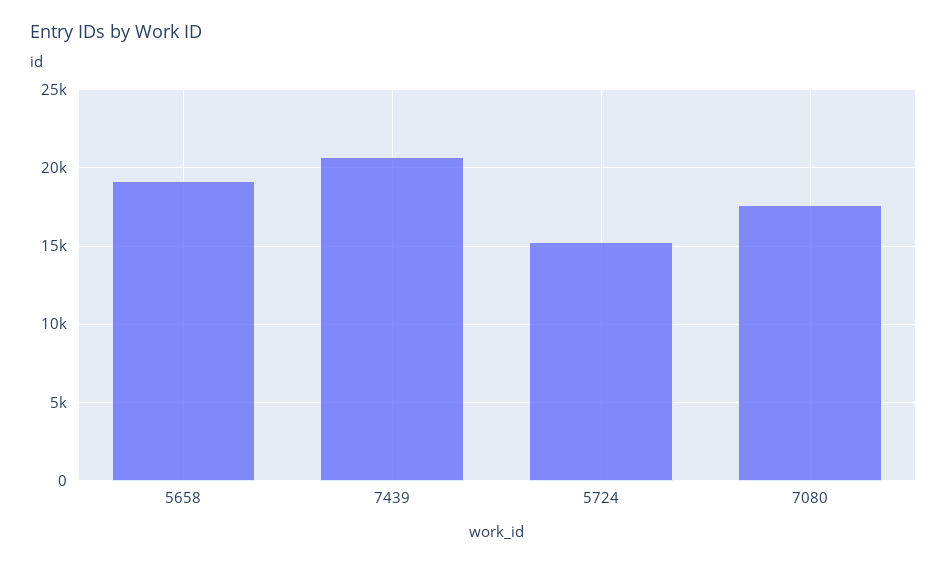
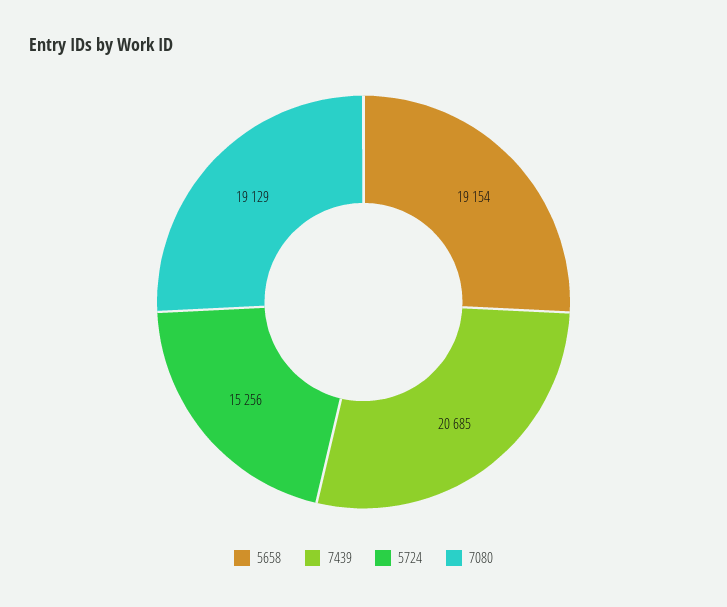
7080: 17500 -> 19129

